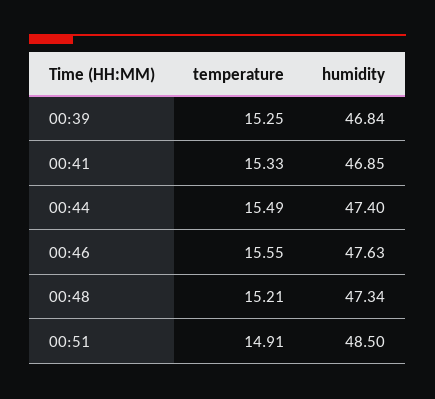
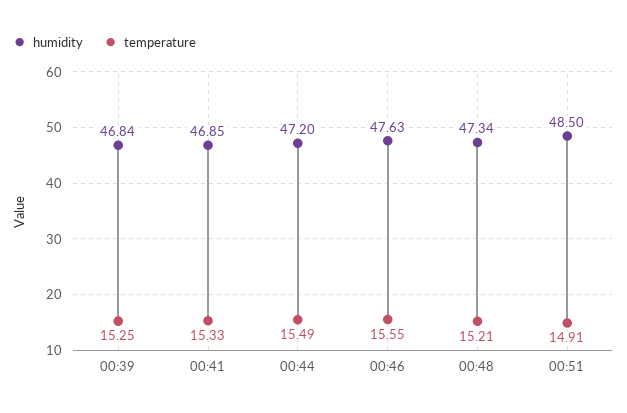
humidity, 00:44: 47.4 -> 47.2

